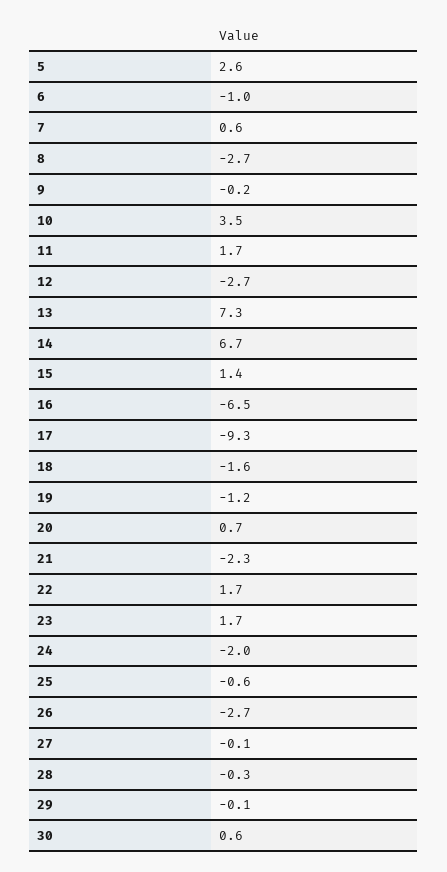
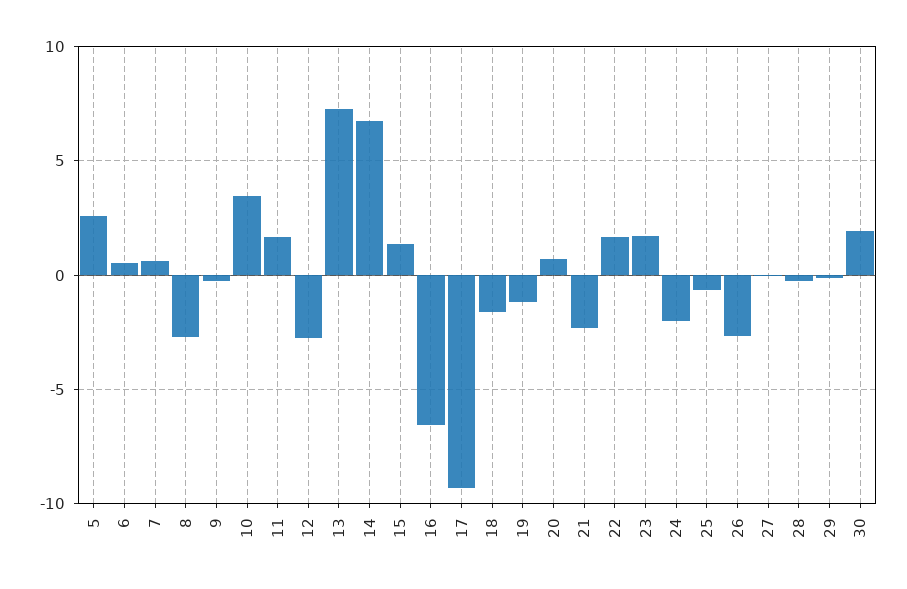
6: -1 -> 0.5
30: 0.6 -> 2

